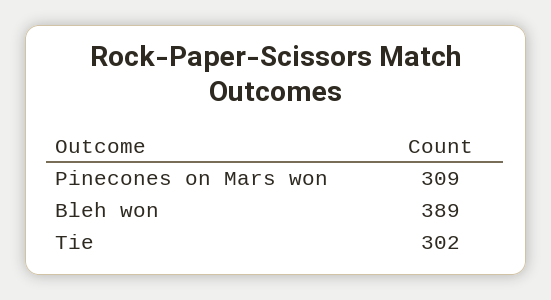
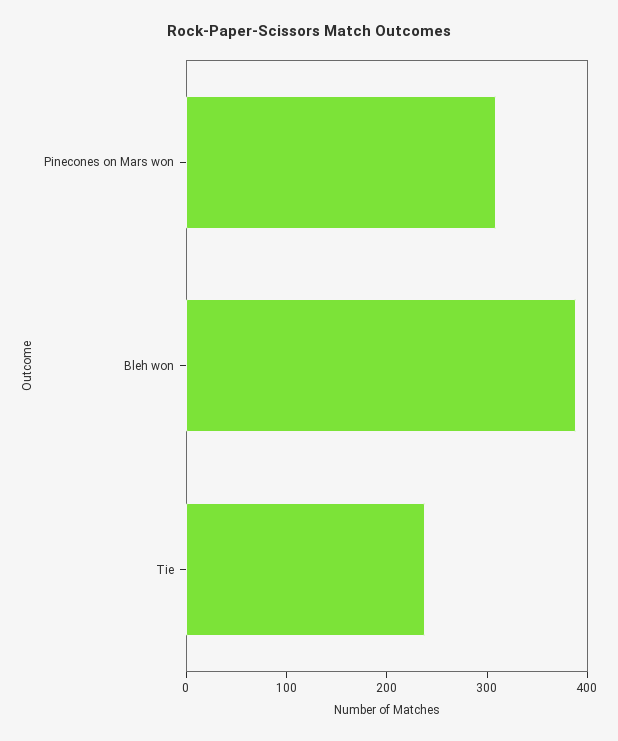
Tie: 302 -> 240

